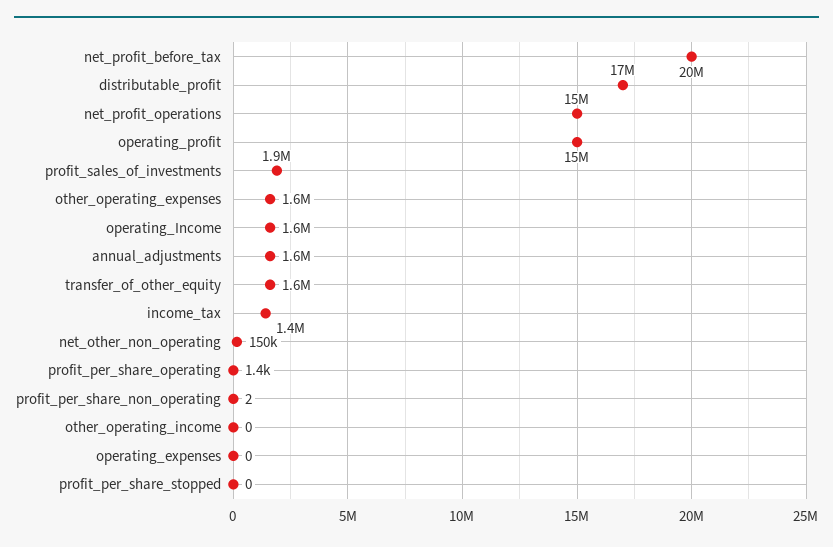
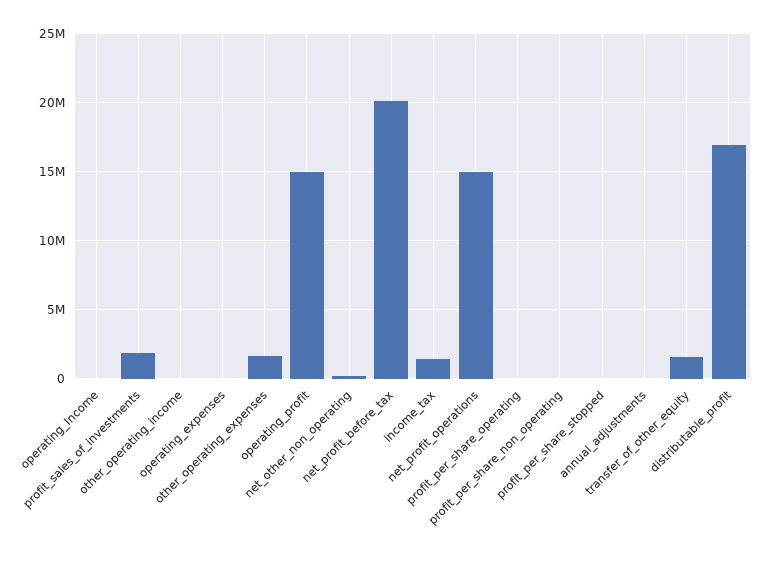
operating_Income: 1600000 -> 0
annual_adjustments: 1600000 -> 0

